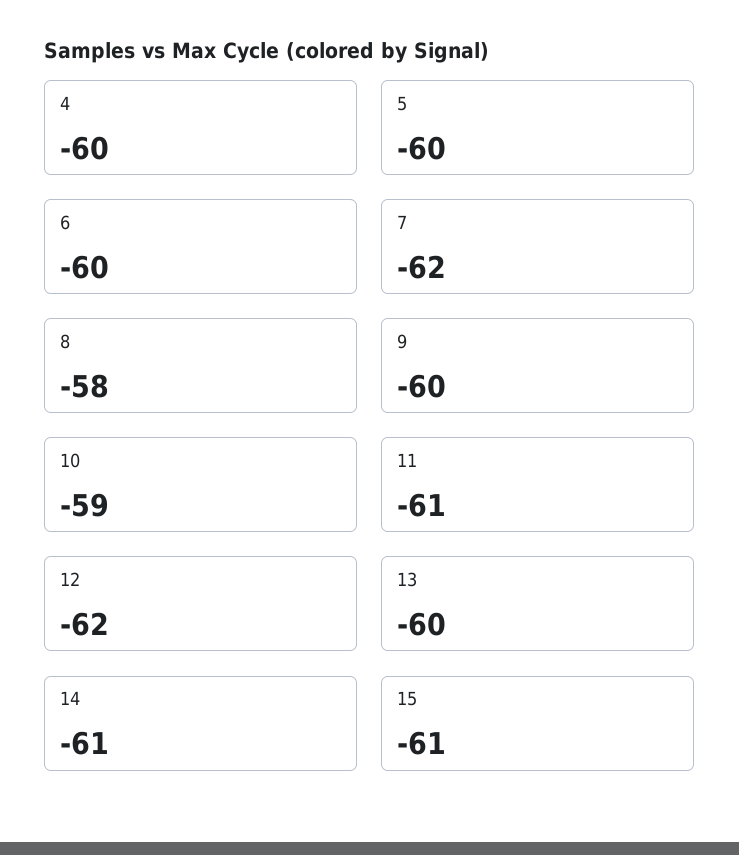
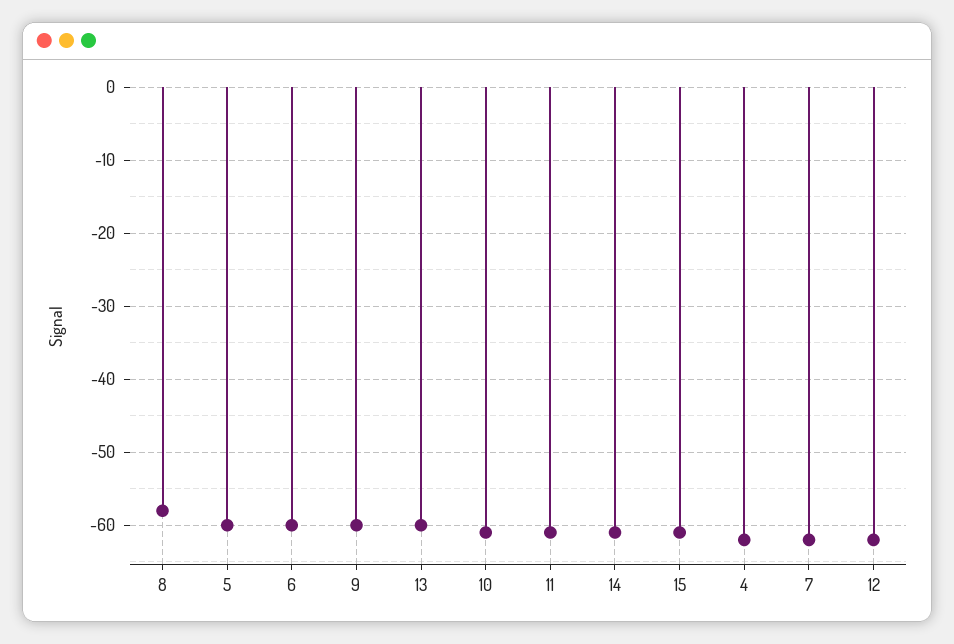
4: -60 -> -62
10: -59 -> -61

